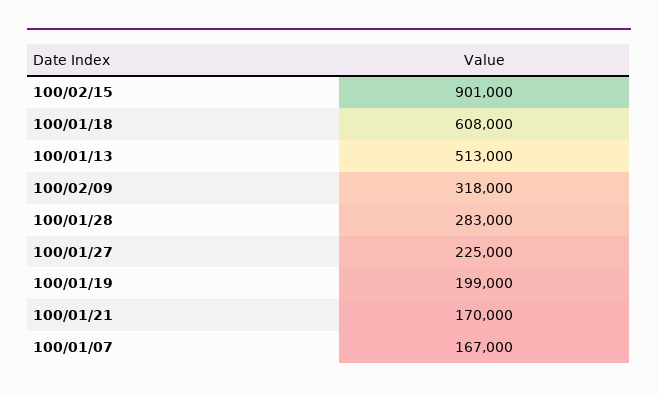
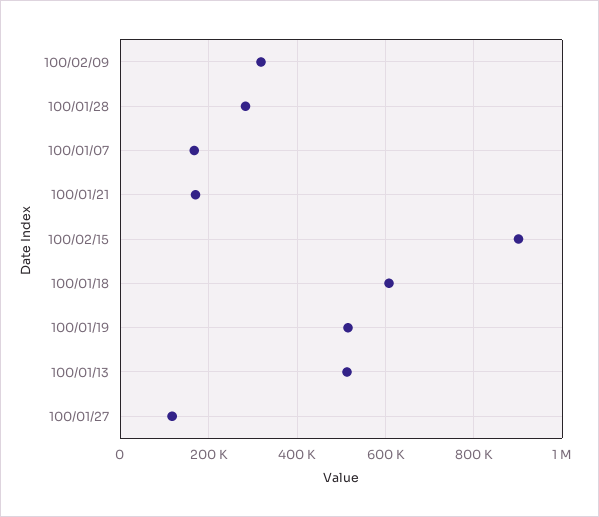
100/01/27: 225000 -> 120000
100/01/19: 199000 -> 520000

